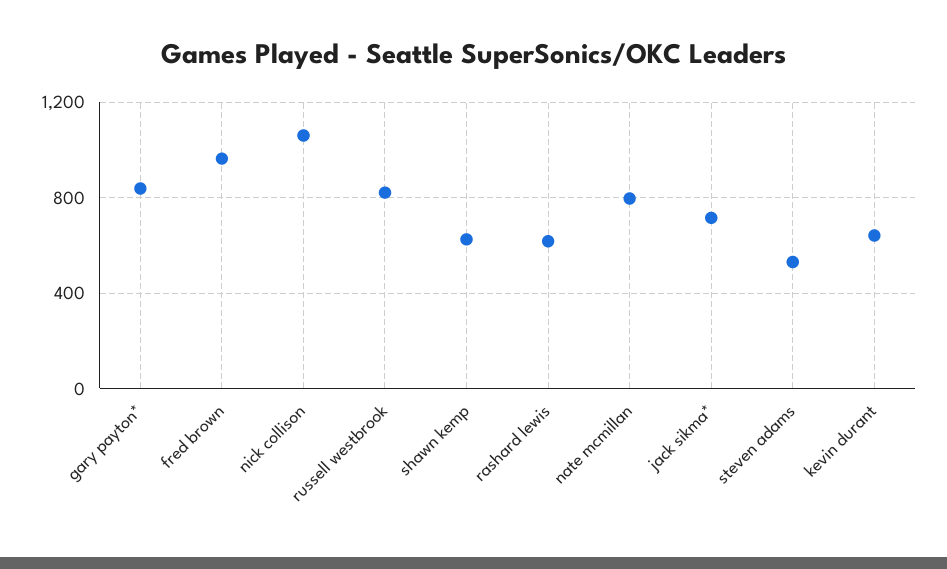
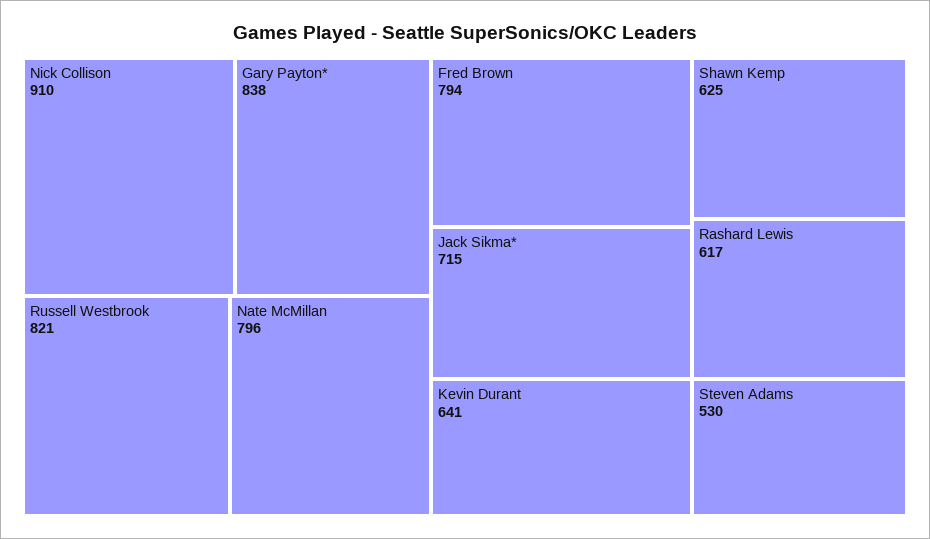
fred brown: 950 -> 794
nick collison: 1050 -> 910

